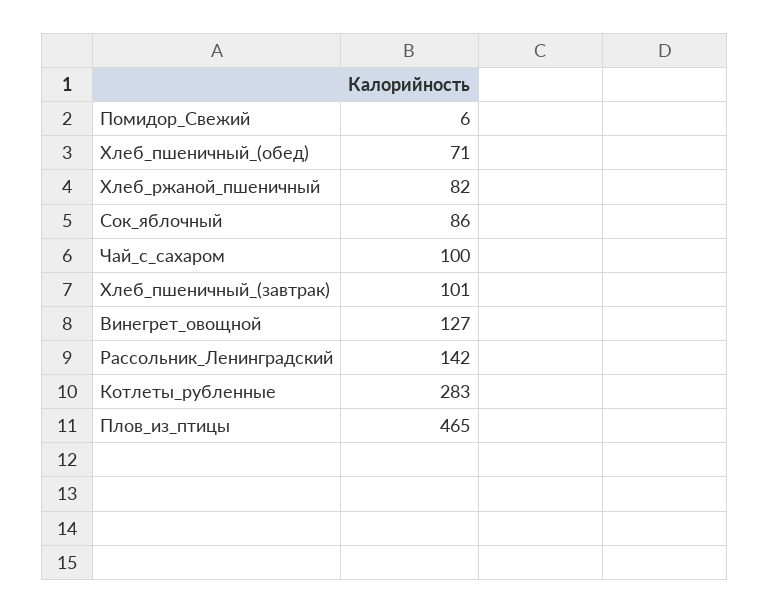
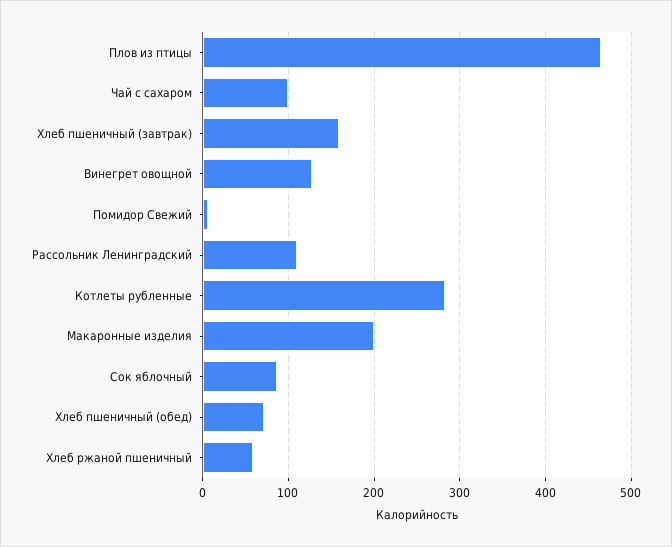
Хлеб_ржаной_пшеничный: 82 -> 60
Хлеб_пшеничный_(завтрак): 101 -> 160
Рассольник_Ленинградский: 142 -> 110
Макаронные изделия: none -> 200

